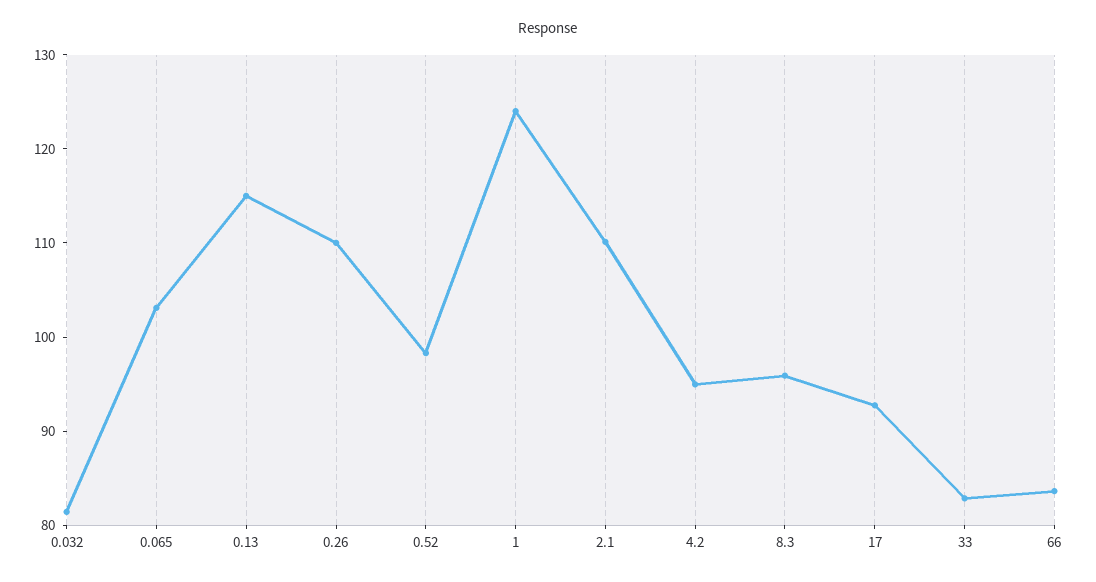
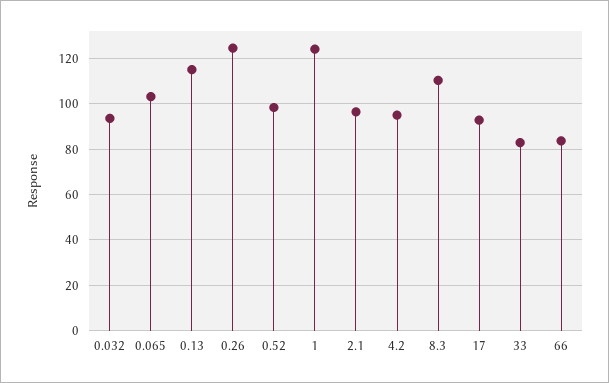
0.032: 82 -> 95
0.26: 110 -> 125
2.1: 110 -> 95
8.3: 96 -> 110

